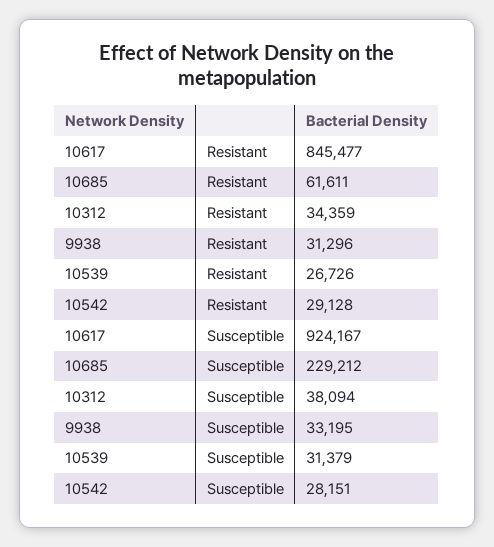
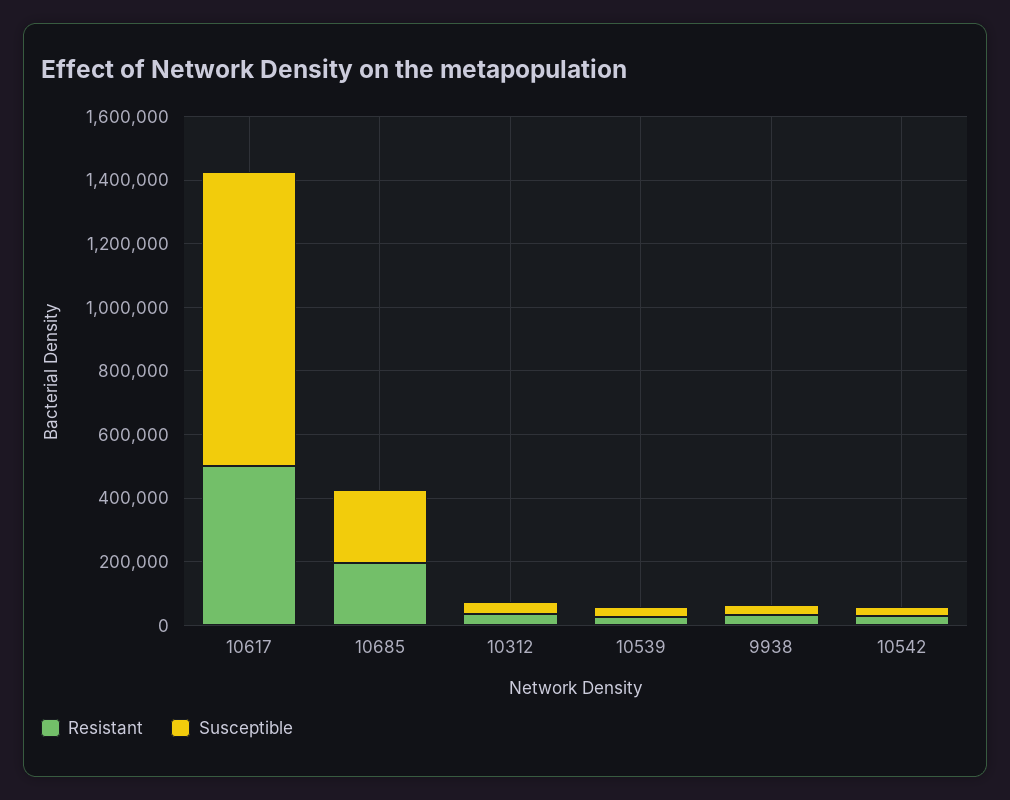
Resistant, 10617: 845477 -> 500000
Resistant, 10685: 61611 -> 200000

